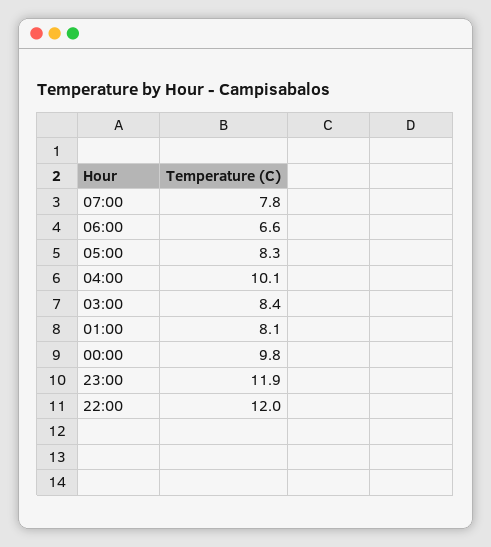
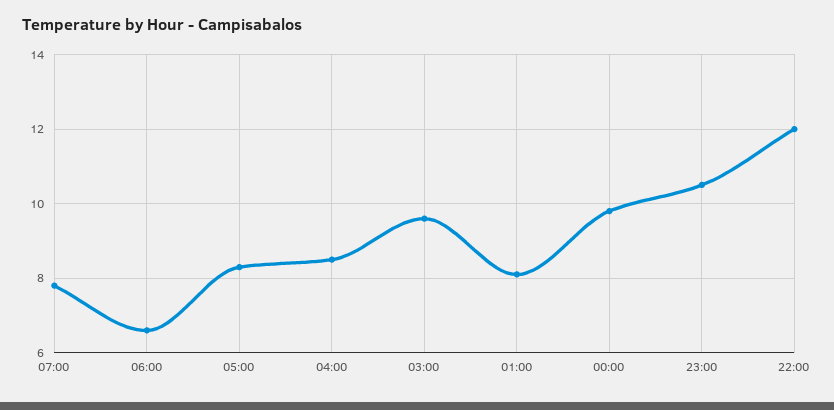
04:00: 10.1 -> 8.5
03:00: 8.4 -> 9.5
23:00: 11.9 -> 10.5

